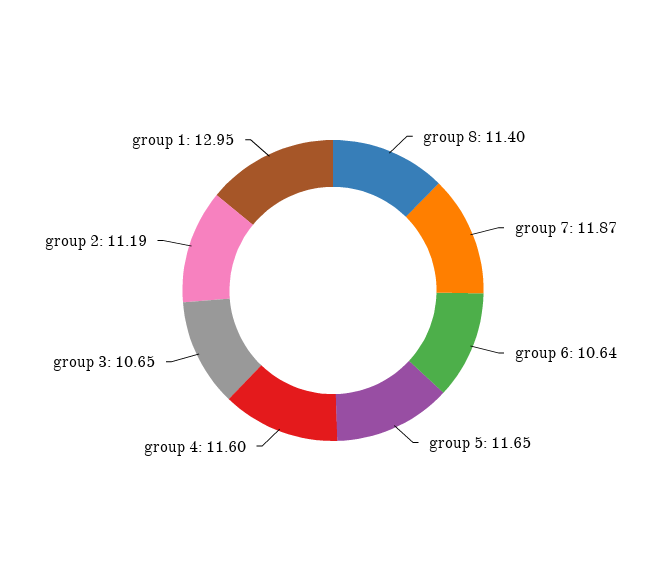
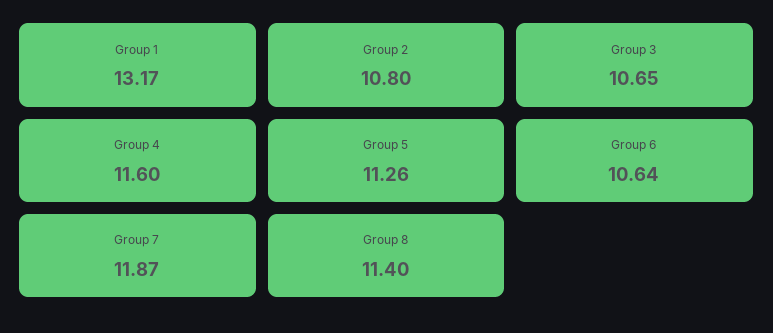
group 5: 11.65 -> 11.26
group 2: 11.19 -> 10.8
group 1: 12.95 -> 13.17

